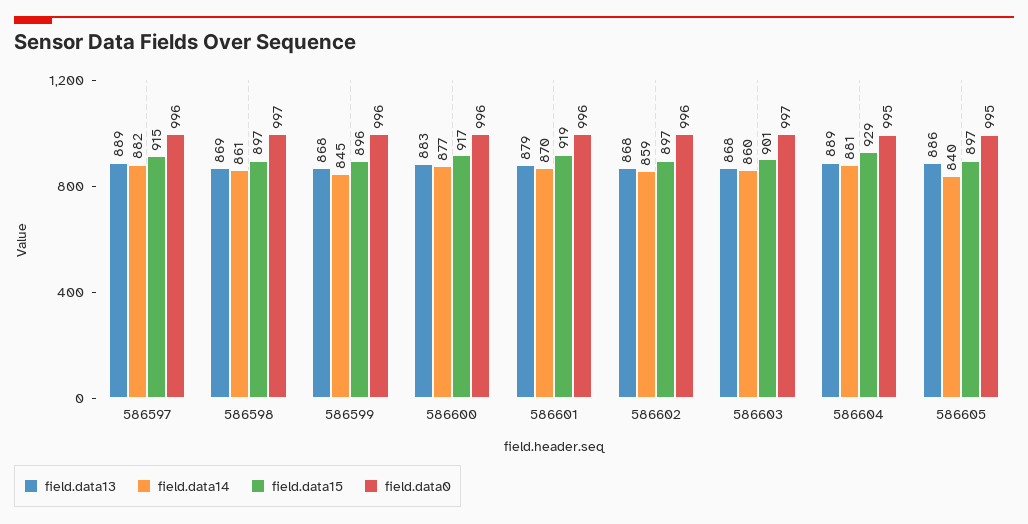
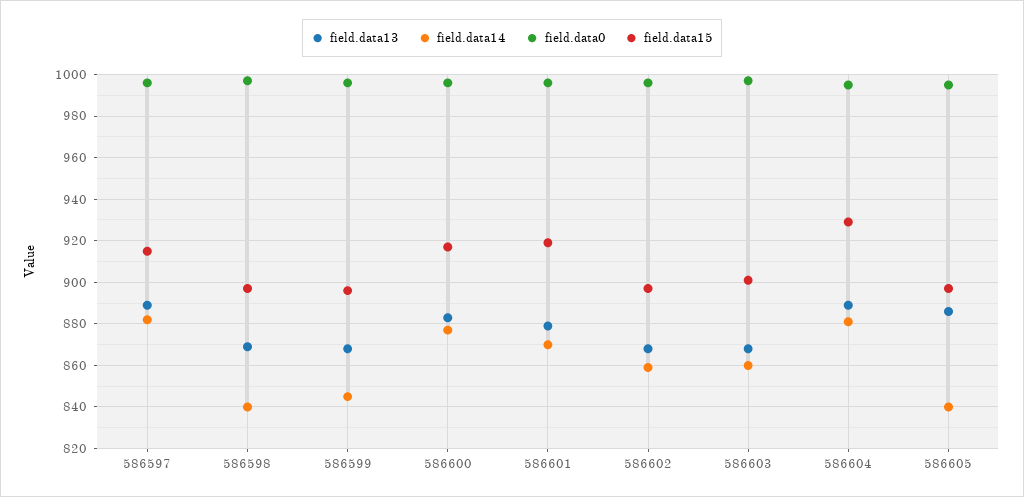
field.data14, 586598: 861 -> 840

